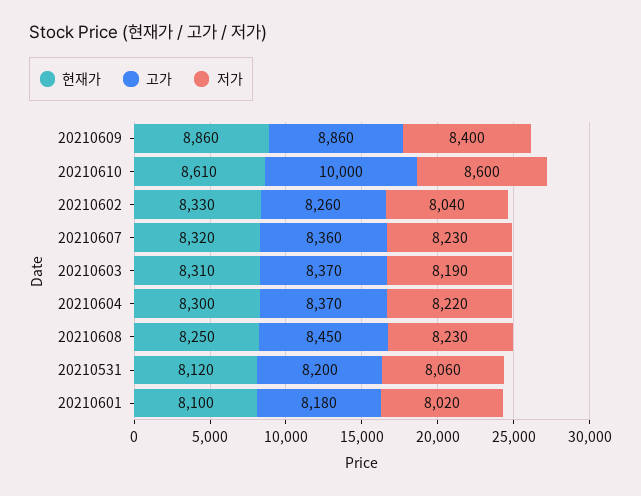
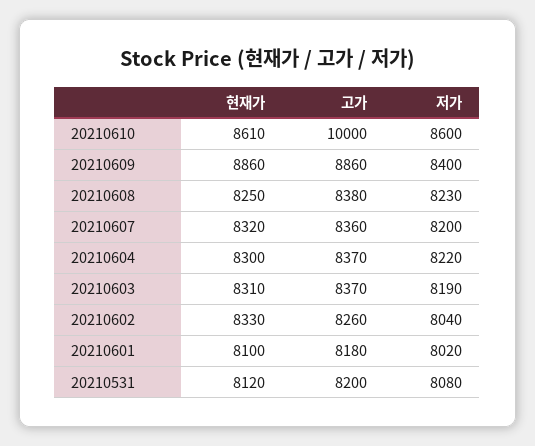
저가, 20210607: 8230 -> 8200
고가, 20210608: 8450 -> 8380
저가, 20210531: 8060 -> 8080

